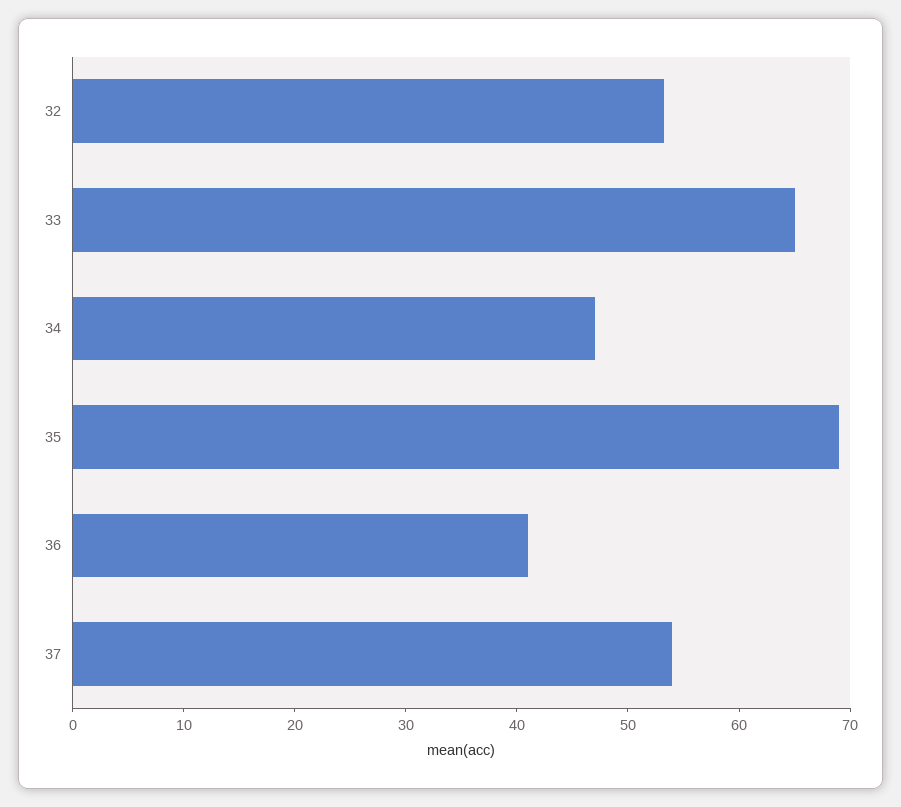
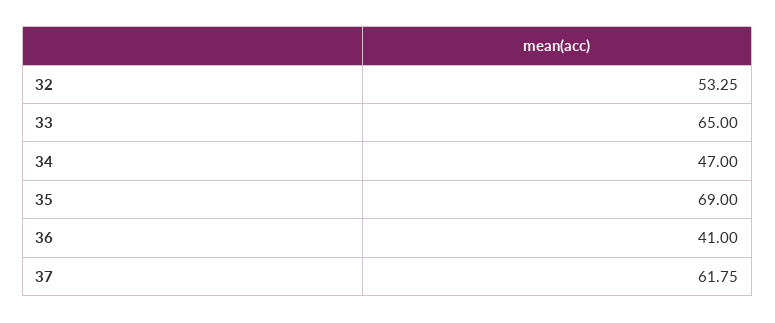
37: 54 -> 61.75

